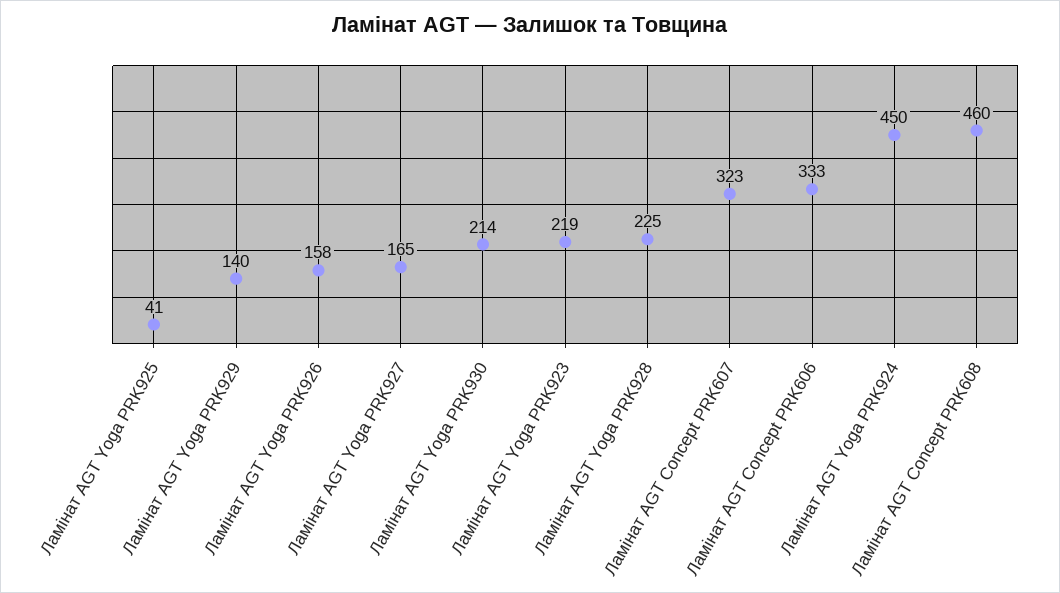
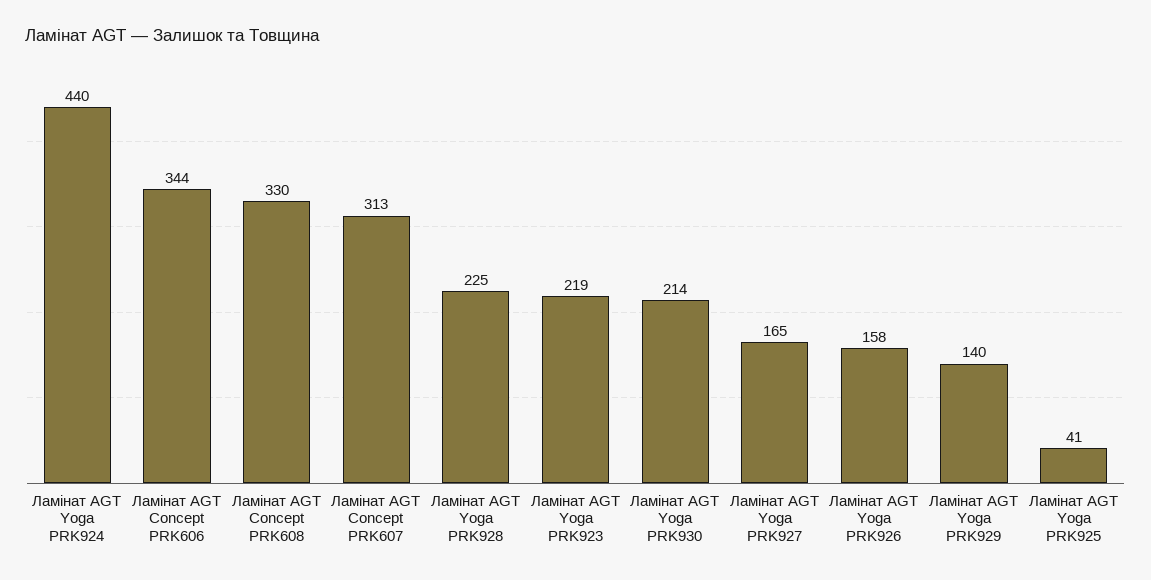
Ламінат AGT Concept PRK607: 323 -> 313
Ламінат AGT Concept PRK606: 333 -> 344
Ламінат AGT Yoga PRK924: 450 -> 440
Ламінат AGT Concept PRK608: 460 -> 330

